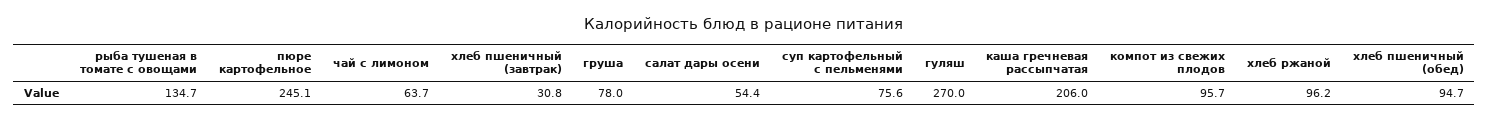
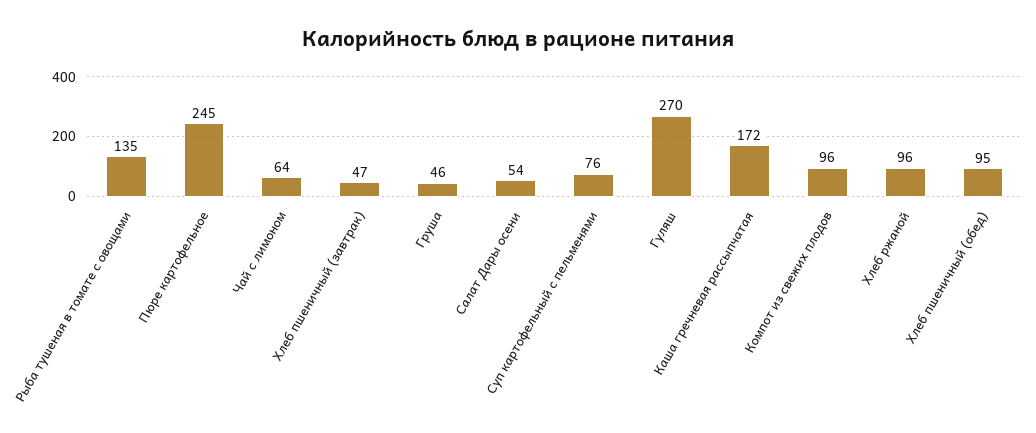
хлеб пшеничный (завтрак): 30.8 -> 47
груша: 78 -> 46
каша гречневая рассыпчатая: 206 -> 172

